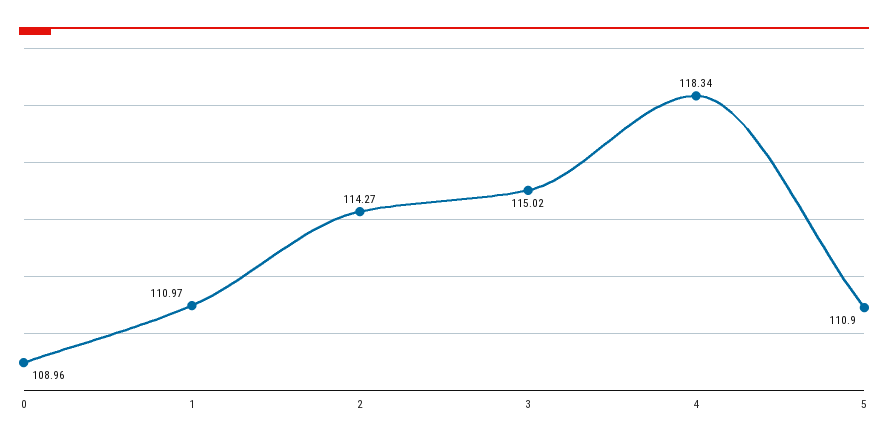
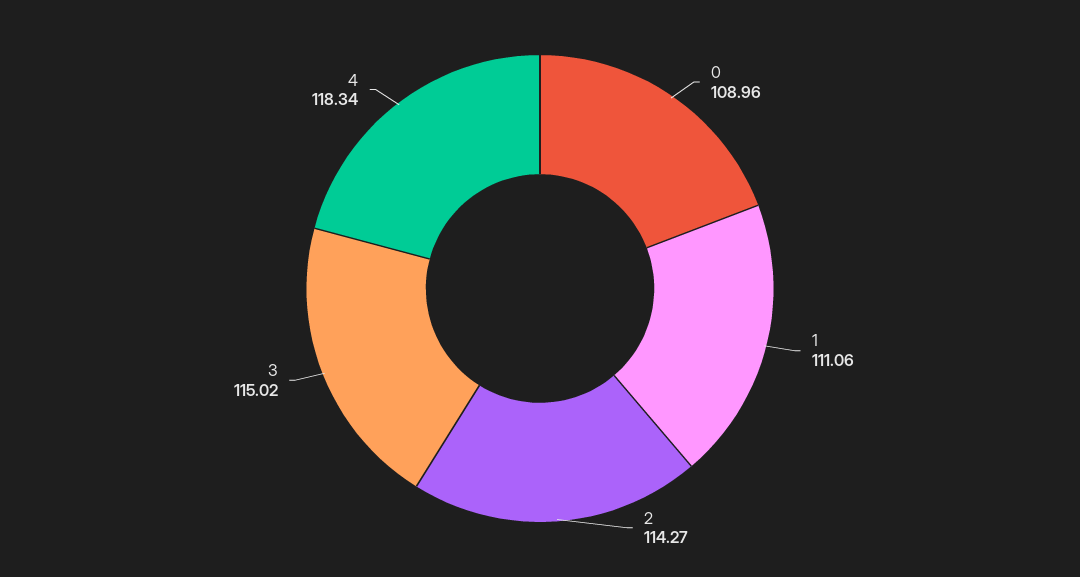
1: 110.97 -> 111.06
5: 110.9 -> none

